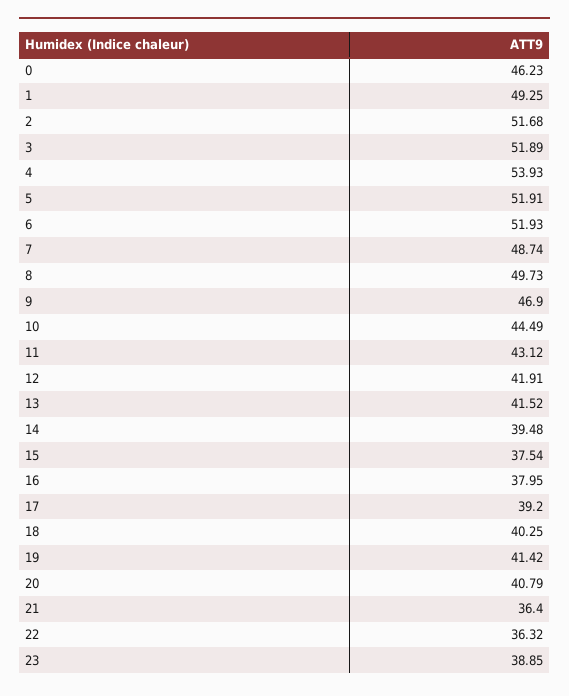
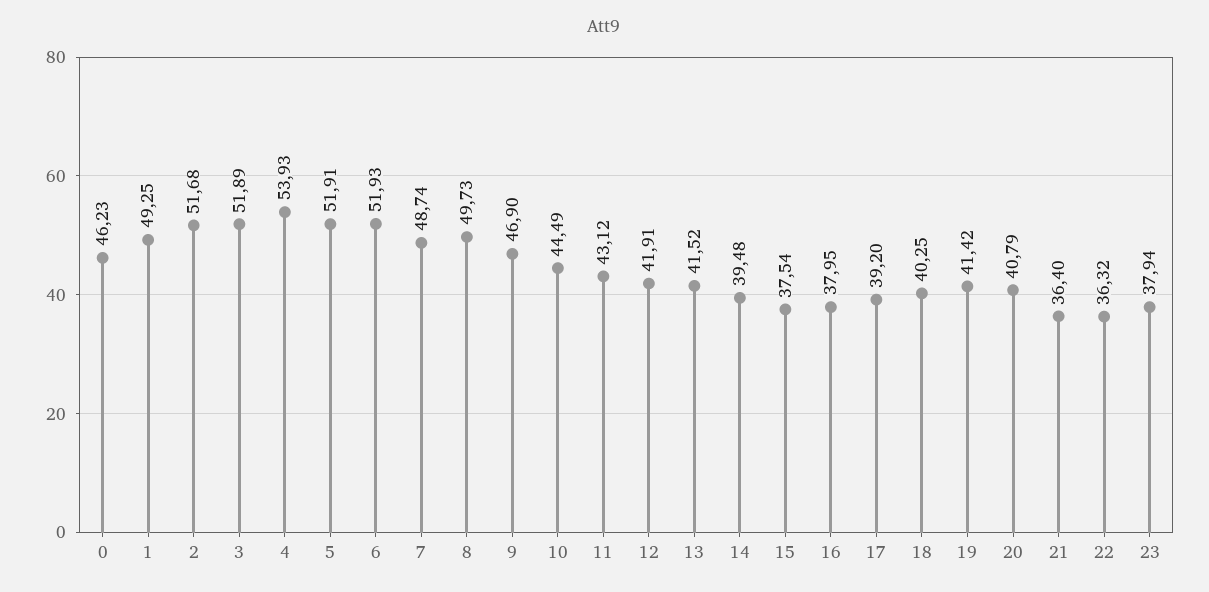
23: 38.85 -> 37.94

